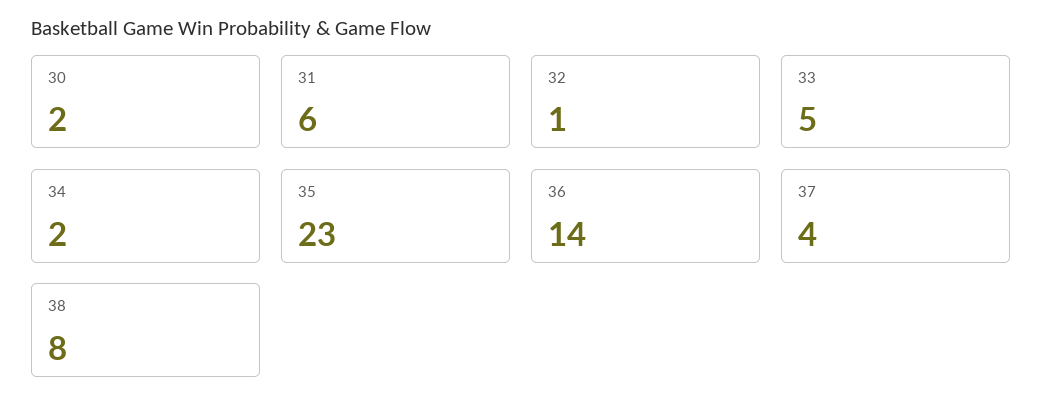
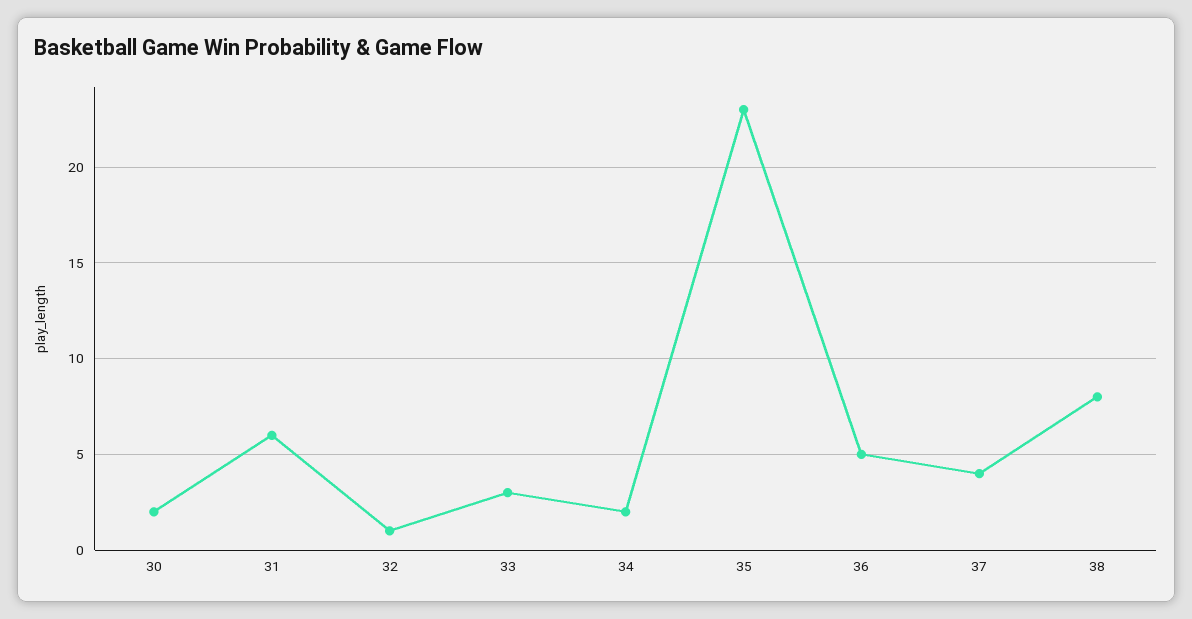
33: 5 -> 3
36: 14 -> 5

